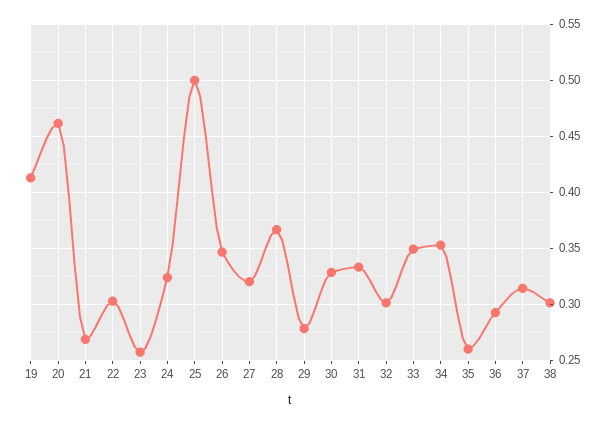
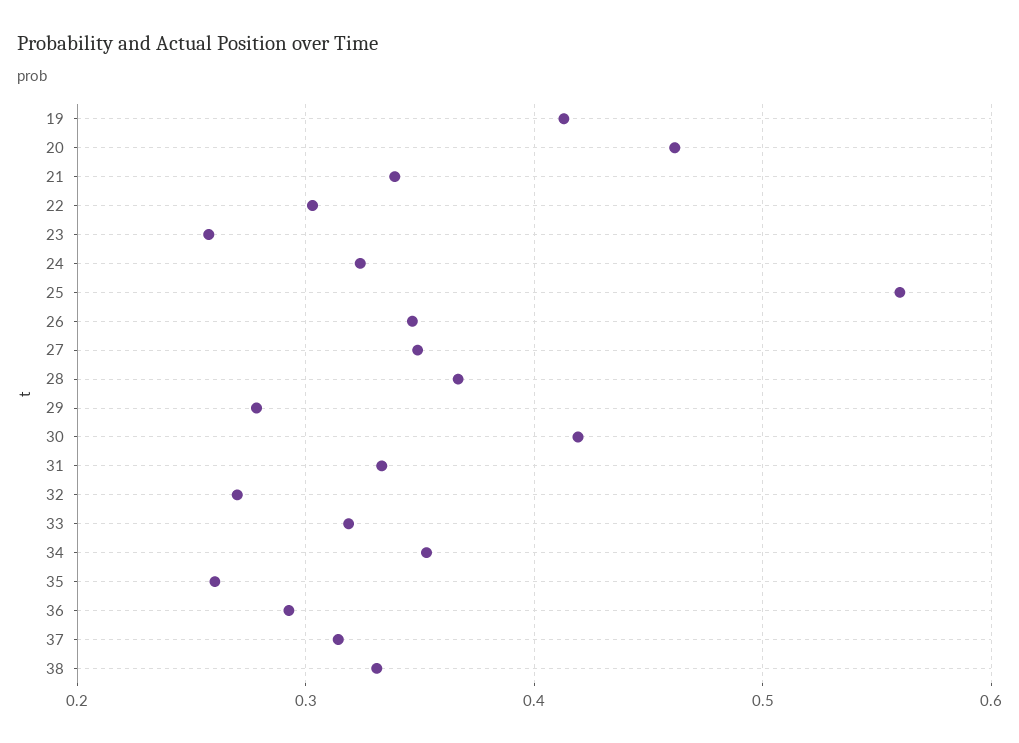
21: 0.27 -> 0.34
25: 0.5 -> 0.56
27: 0.32 -> 0.35
30: 0.33 -> 0.42
32: 0.3 -> 0.27
33: 0.35 -> 0.32
38: 0.3 -> 0.33

